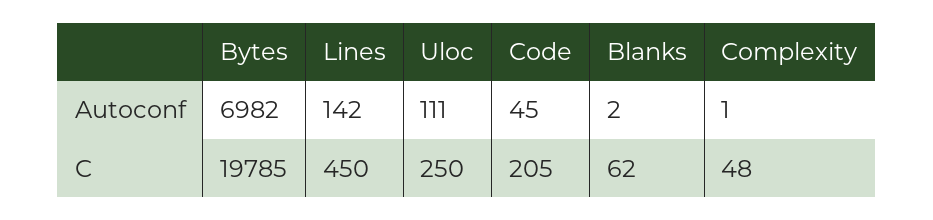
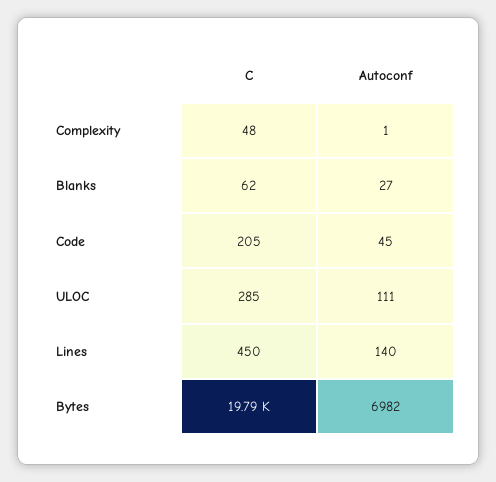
Lines, Autoconf: 142 -> 140
Blanks, Autoconf: 2 -> 27
Uloc, C: 250 -> 285

